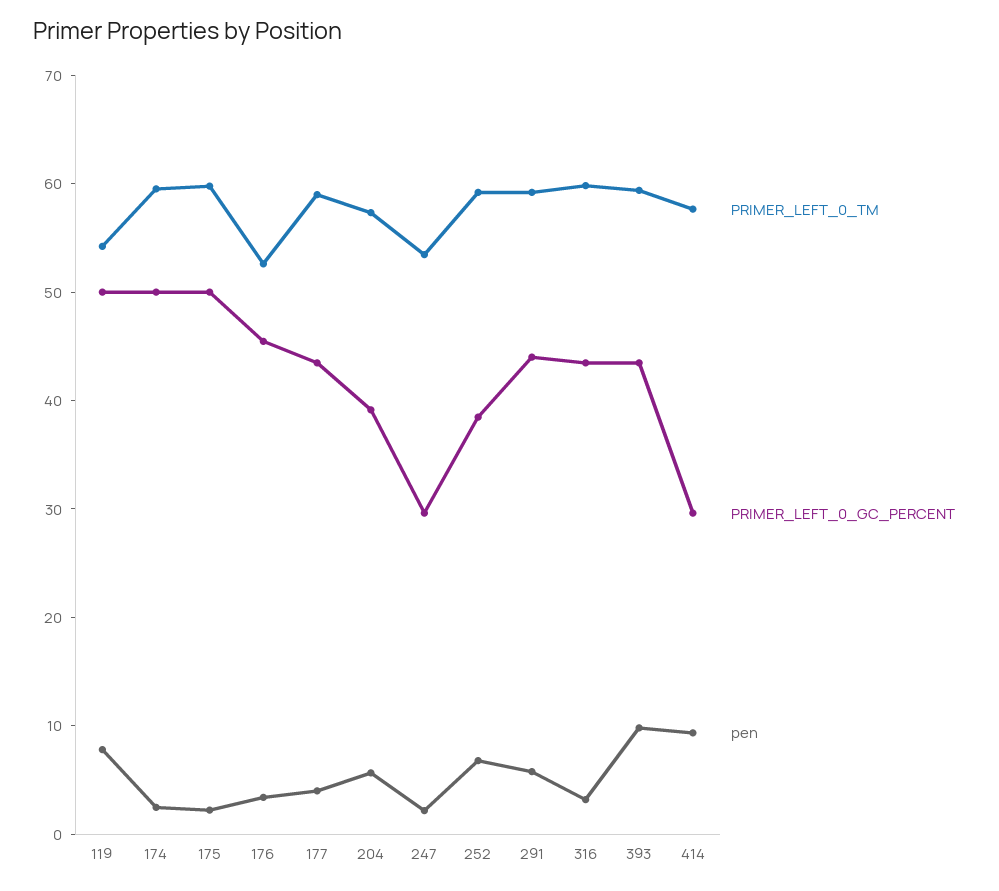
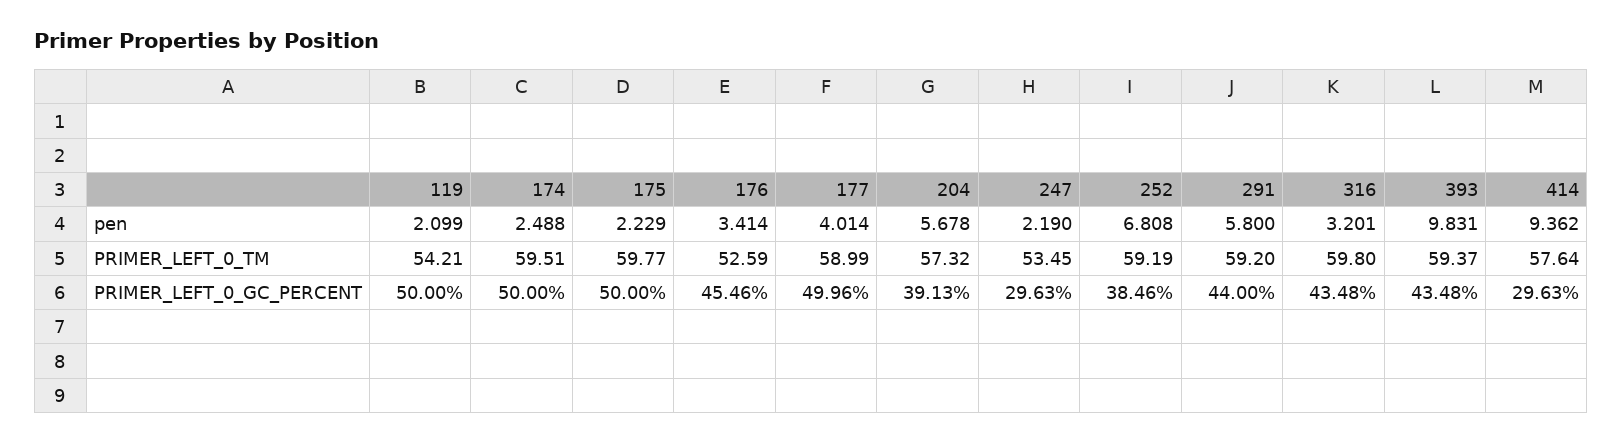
pen, 119: 8 -> 2.099
PRIMER_LEFT_0_GC_PERCENT, 177: 44 -> 49.96

